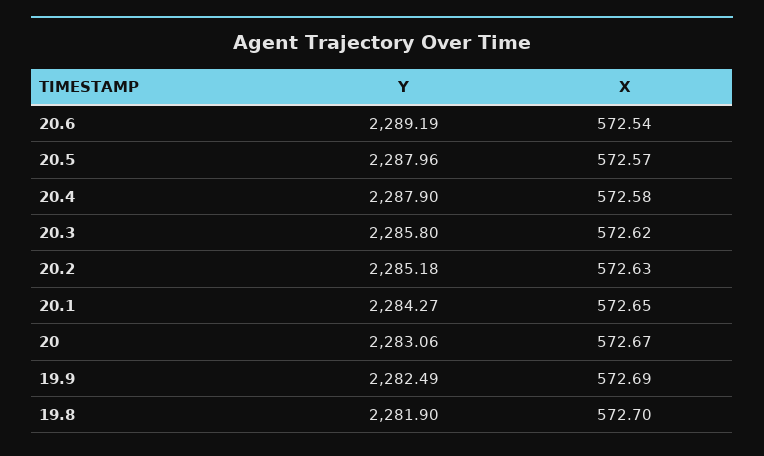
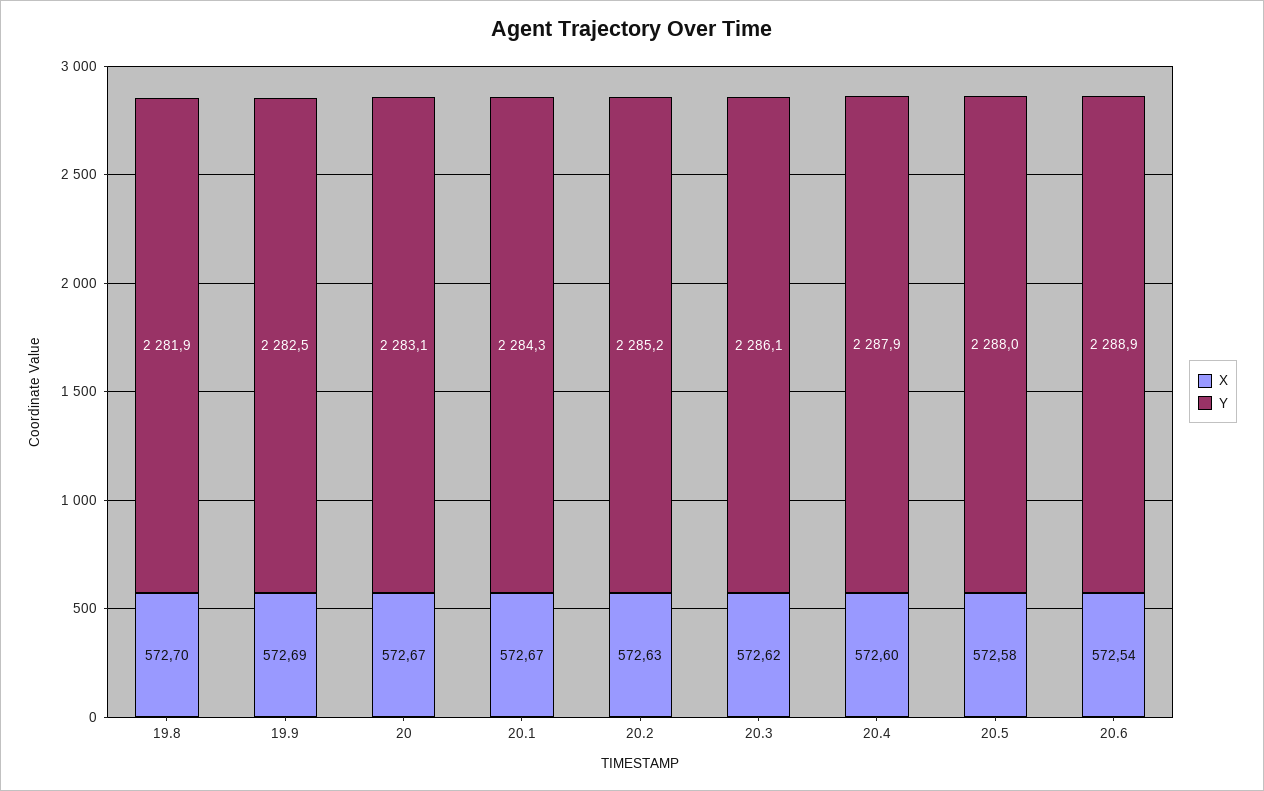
Y, 20.6: 2289.19 -> 2288.9
X, 20.5: 572.57 -> 572.58
X, 20.4: 572.58 -> 572.6
Y, 20.3: 2285.8 -> 2286.1
X, 20.1: 572.65 -> 572.67

